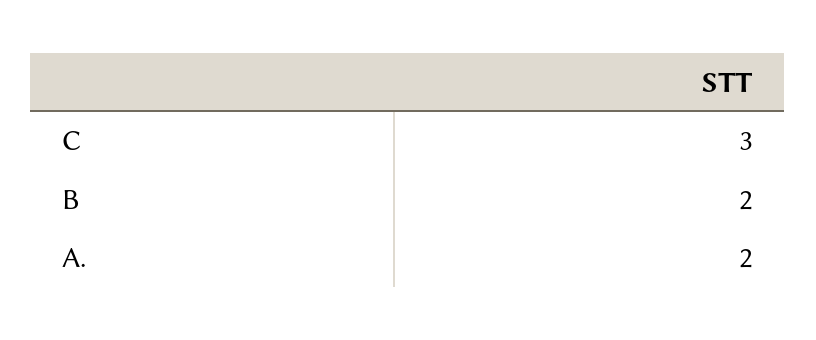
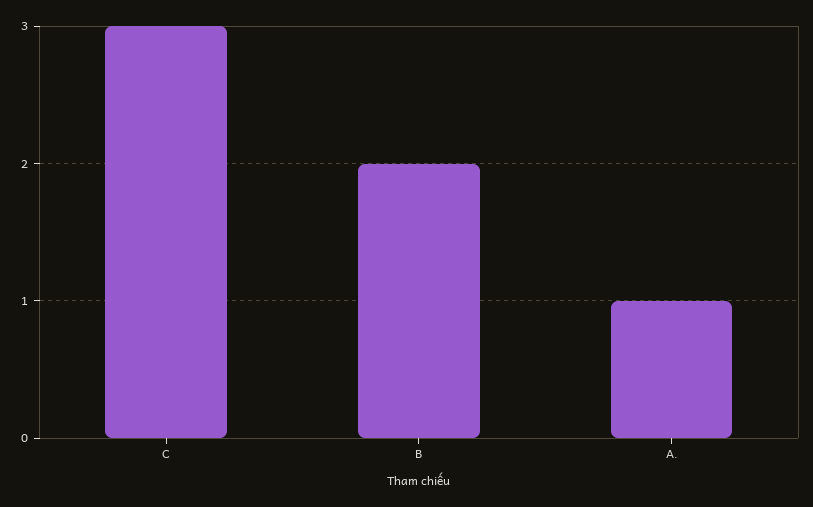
A.: 2 -> 1

